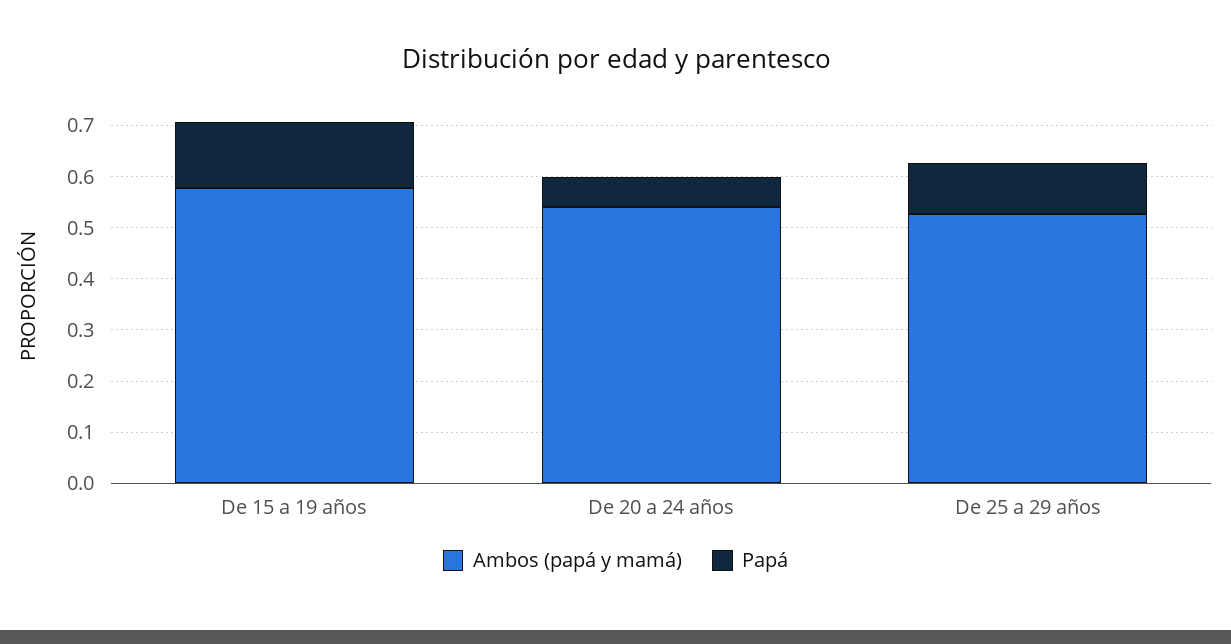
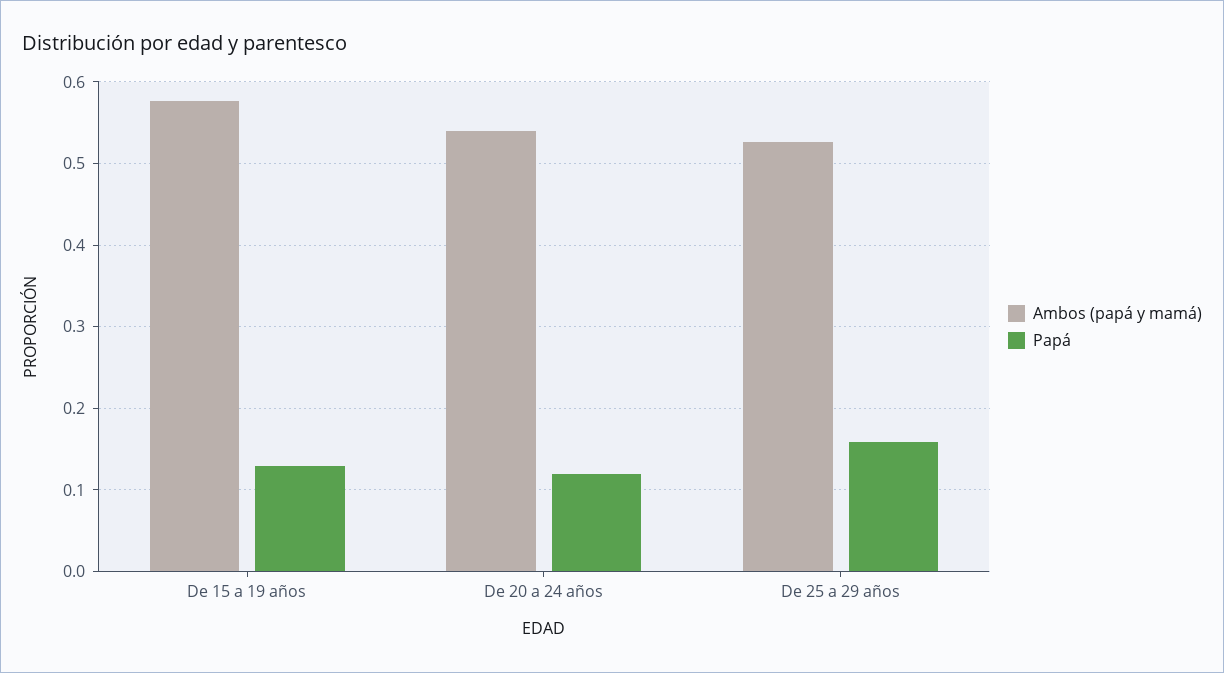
Papá, De 20 a 24 años: 0.06 -> 0.12
Papá, De 25 a 29 años: 0.1 -> 0.16

